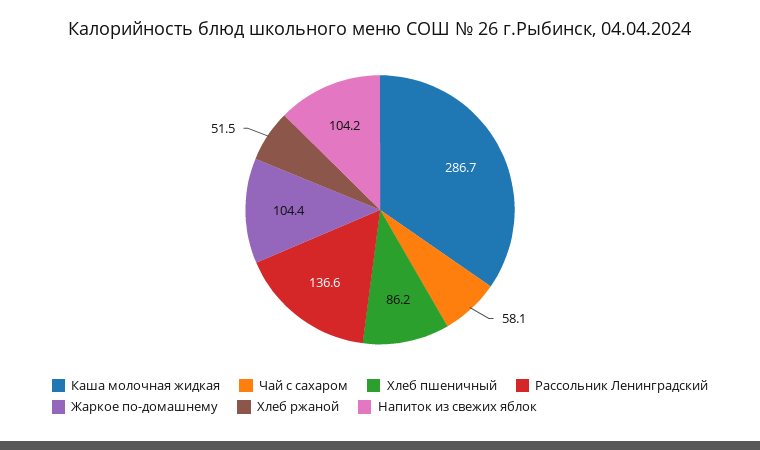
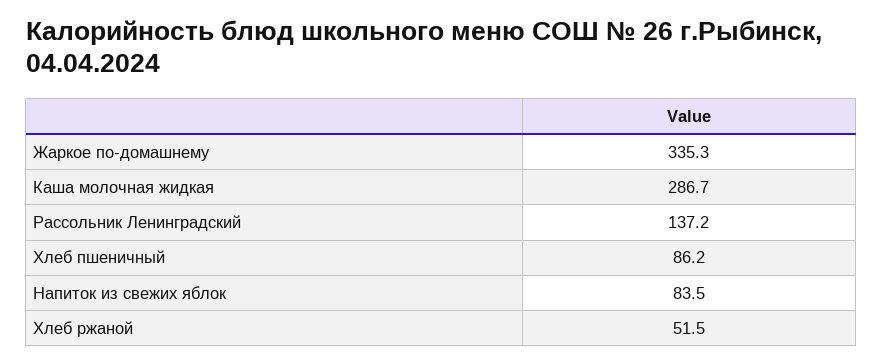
Чай с сахаром: 58.1 -> none
Рассольник Ленинградский: 136.6 -> 137.2
Жаркое по-домашнему: 104.4 -> 335.3
Напиток из свежих яблок: 104.2 -> 83.5

